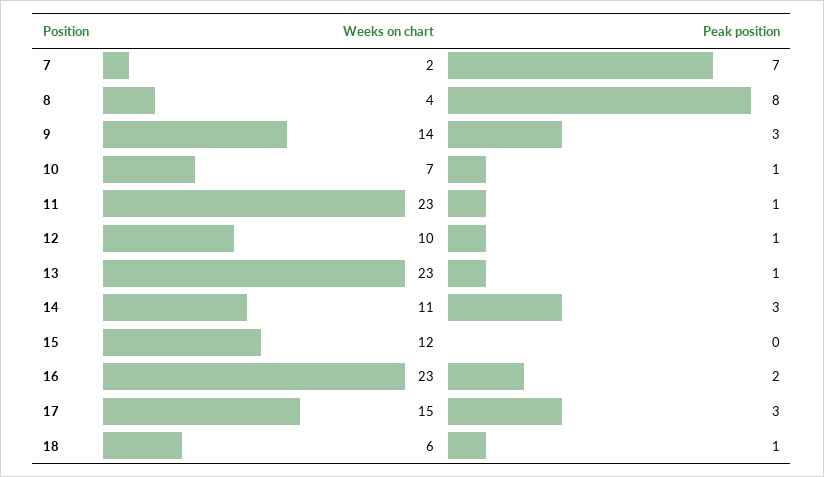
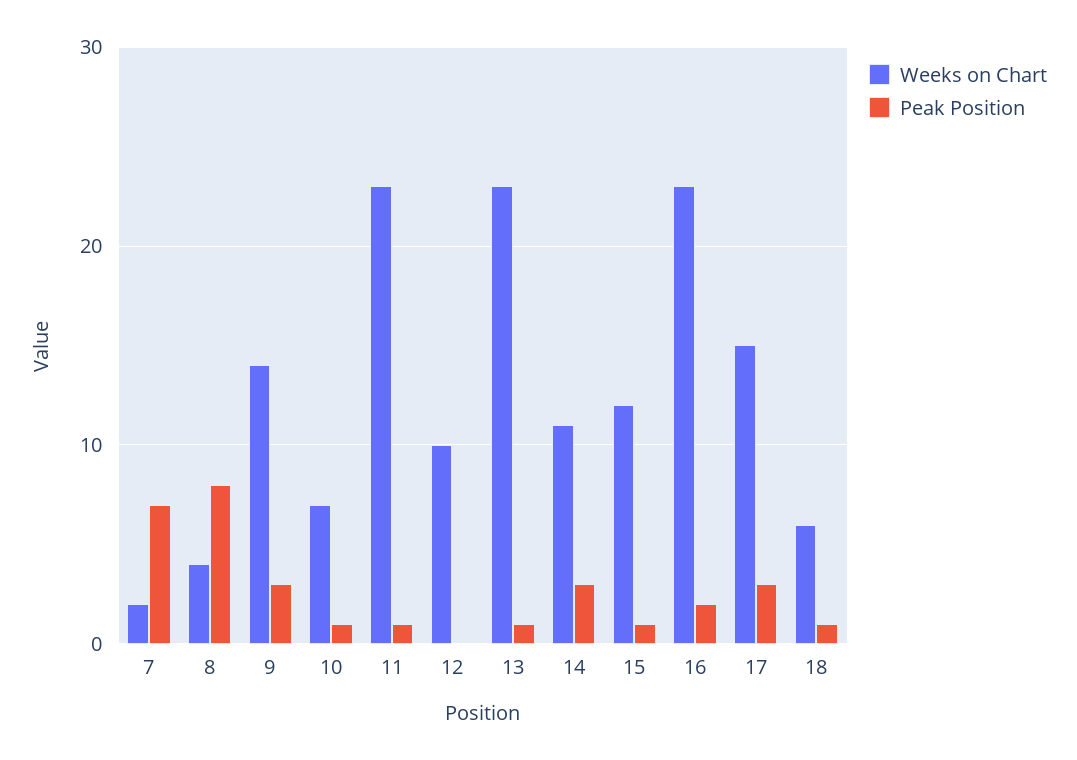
Peak position, 12: 1 -> 0
Peak position, 15: 0 -> 1

